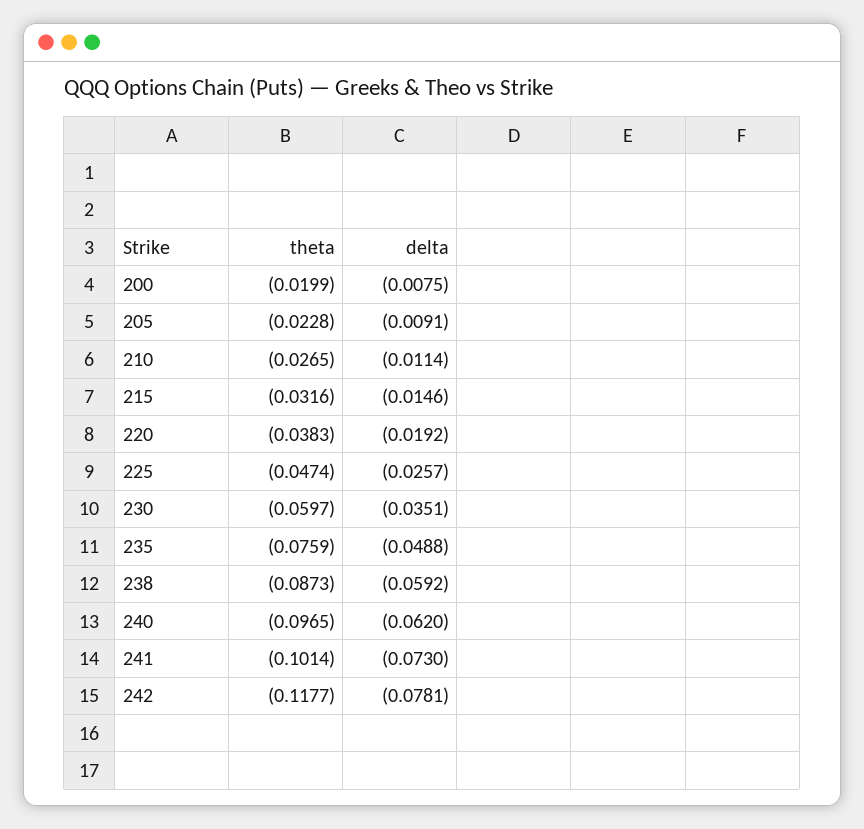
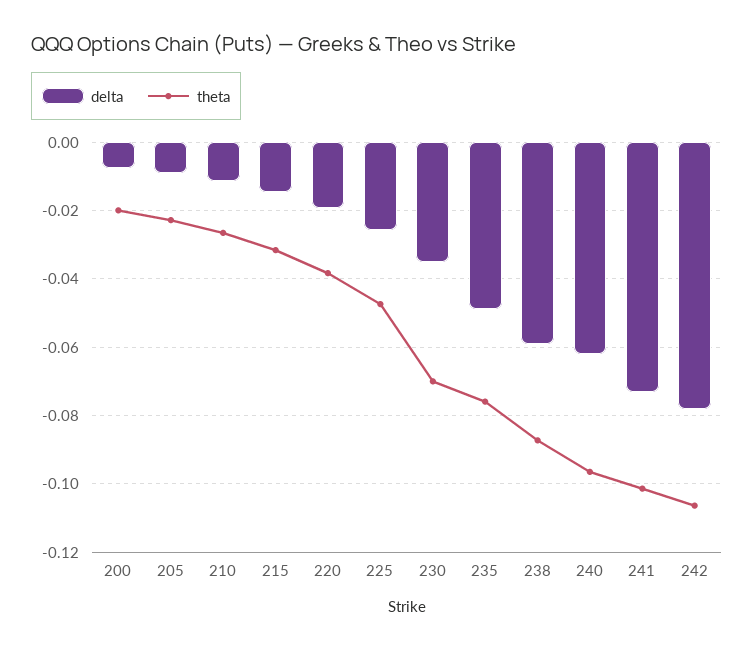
theta, 230: -0.0597 -> -0.07
theta, 242: -0.1177 -> -0.106

